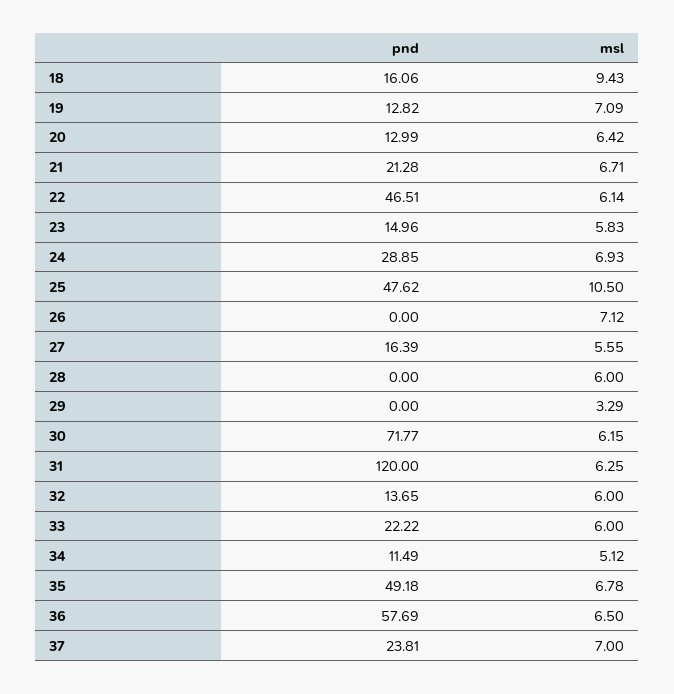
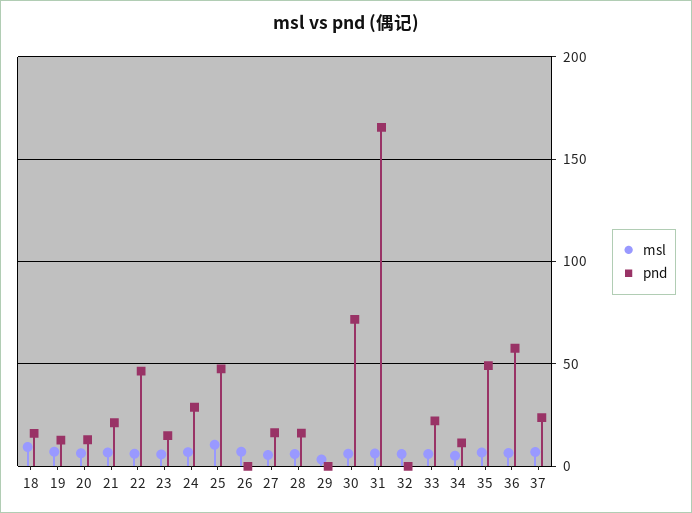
pnd, 28: 0 -> 15
pnd, 31: 120 -> 165
pnd, 32: 13.65 -> 0

